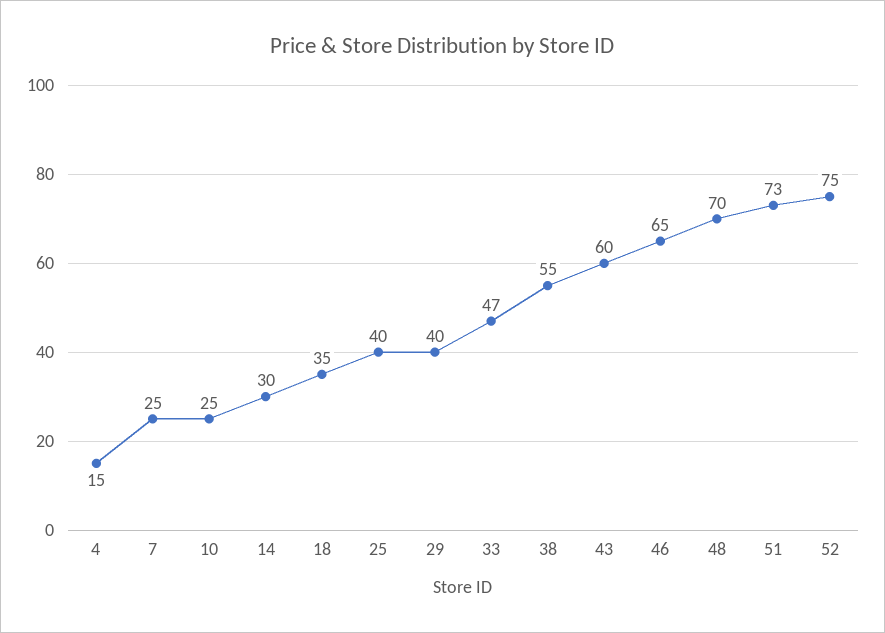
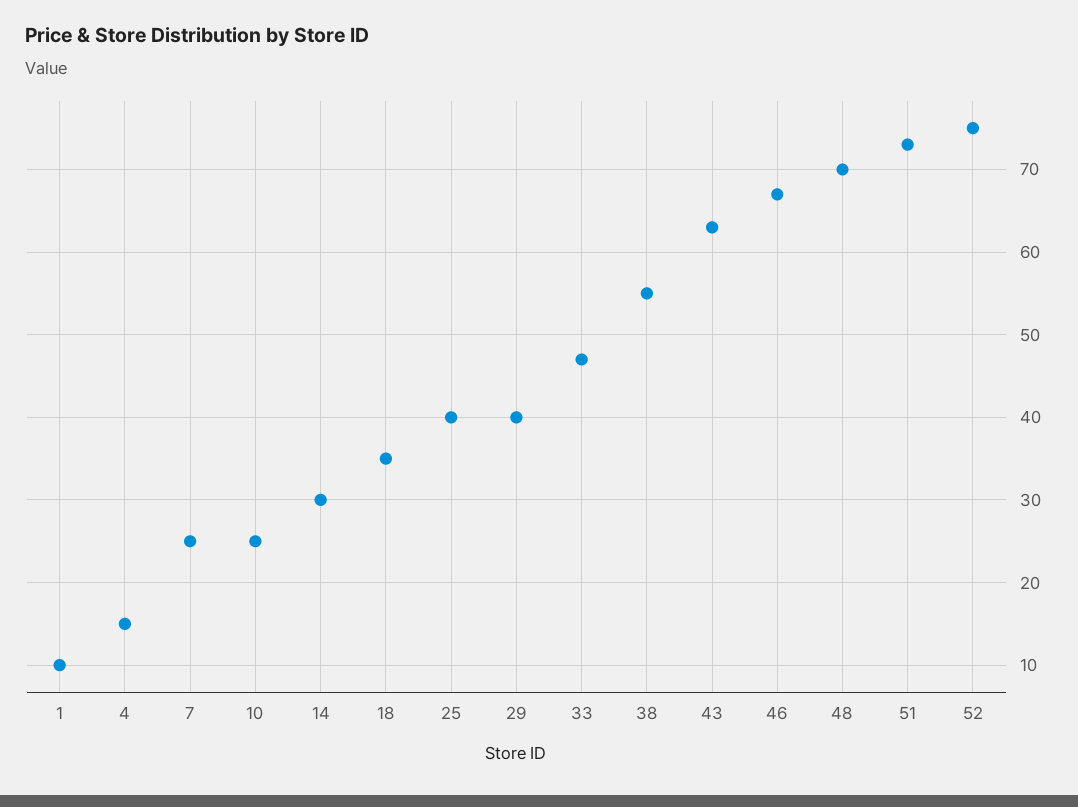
43: 60 -> 63
46: 65 -> 67
1: none -> 10

